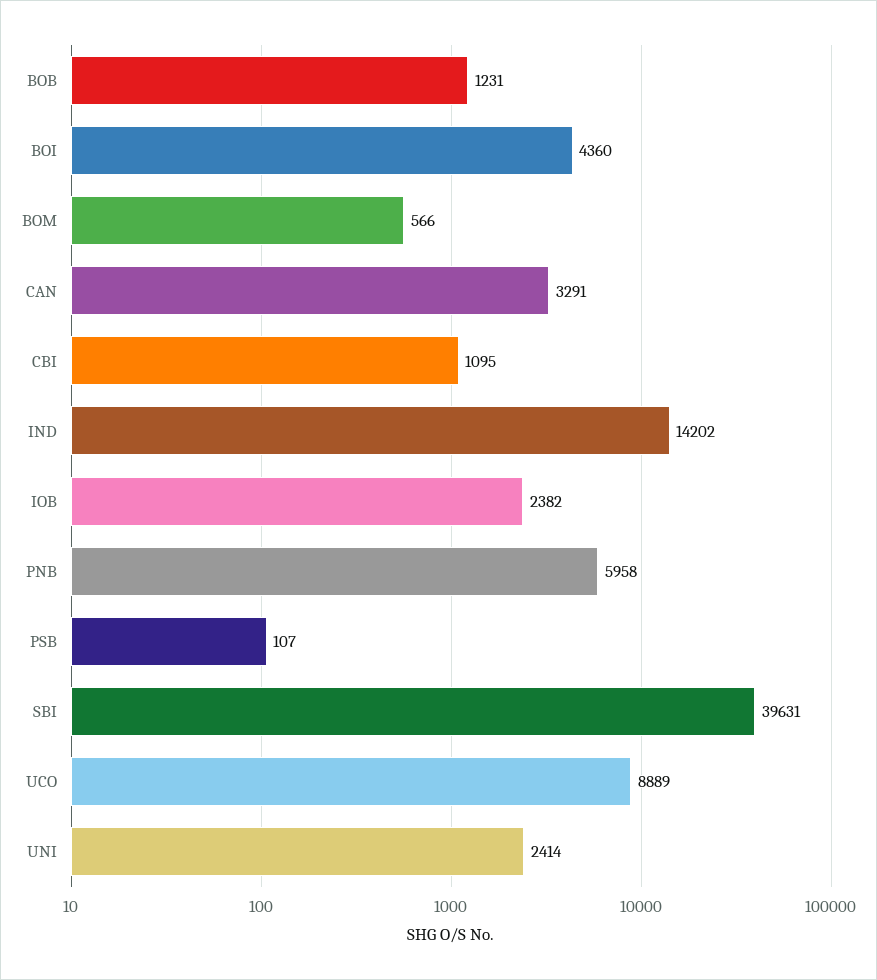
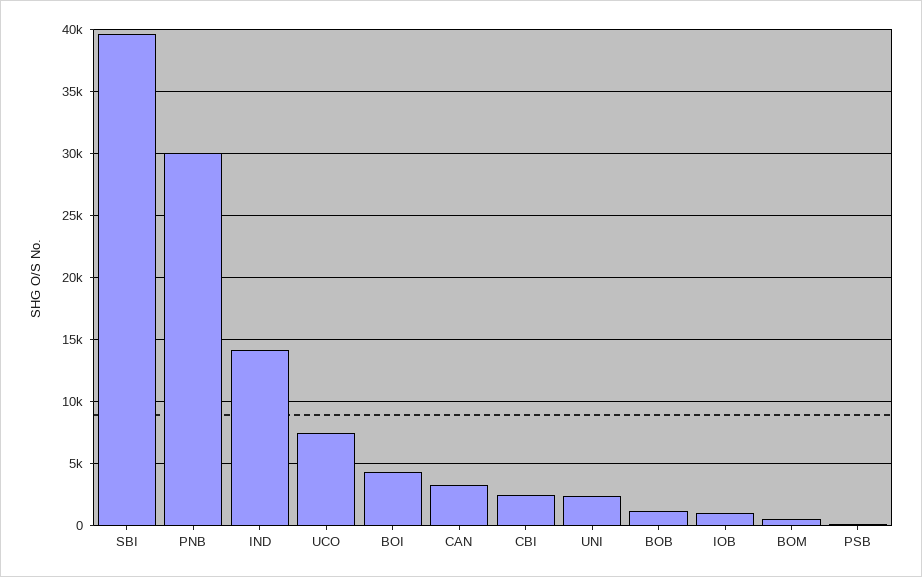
CBI: 1095 -> 2500
IOB: 2382 -> 1000
PNB: 5958 -> 30000
UCO: 8889 -> 7500

